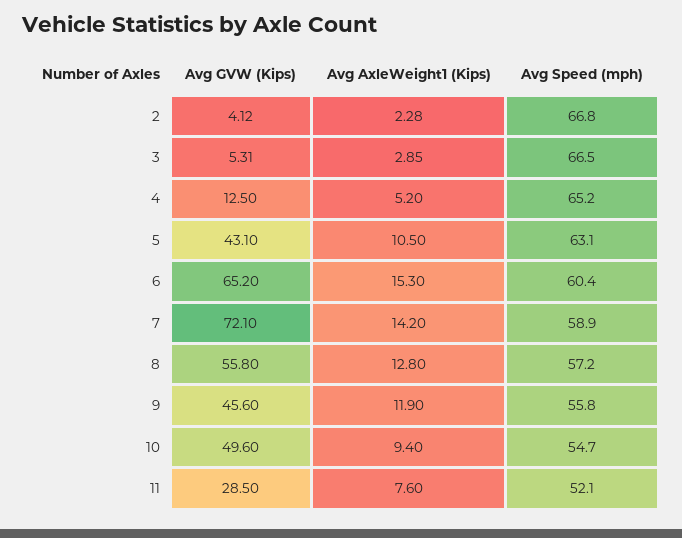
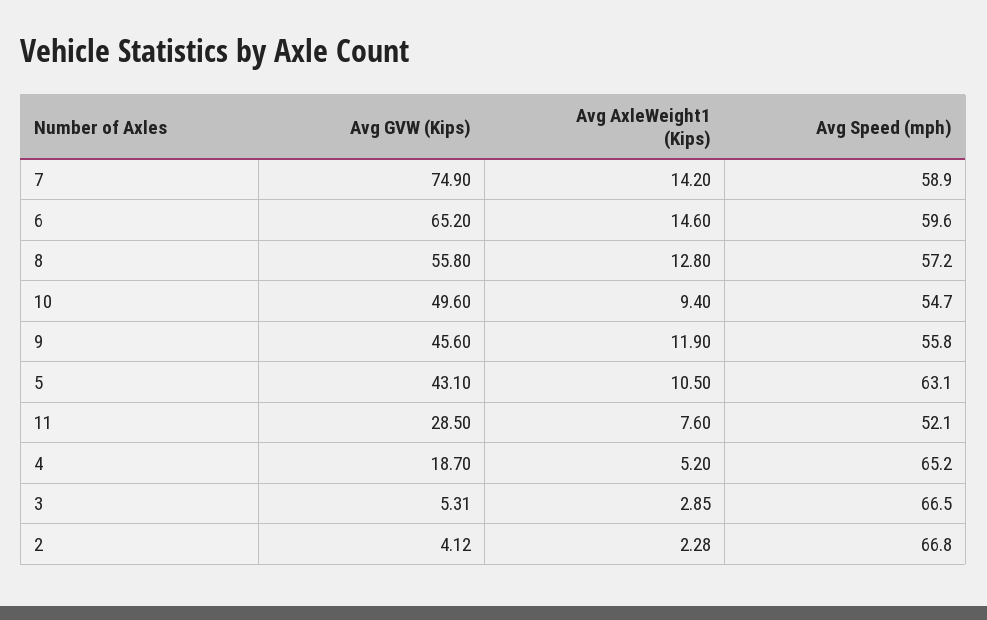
Avg GVW (Kips), 4: 12.5 -> 18.7
Avg AxleWeight1 (Kips), 6: 15.3 -> 14.6
Avg Speed (mph), 6: 60.4 -> 59.6
Avg GVW (Kips), 7: 72.1 -> 74.9

